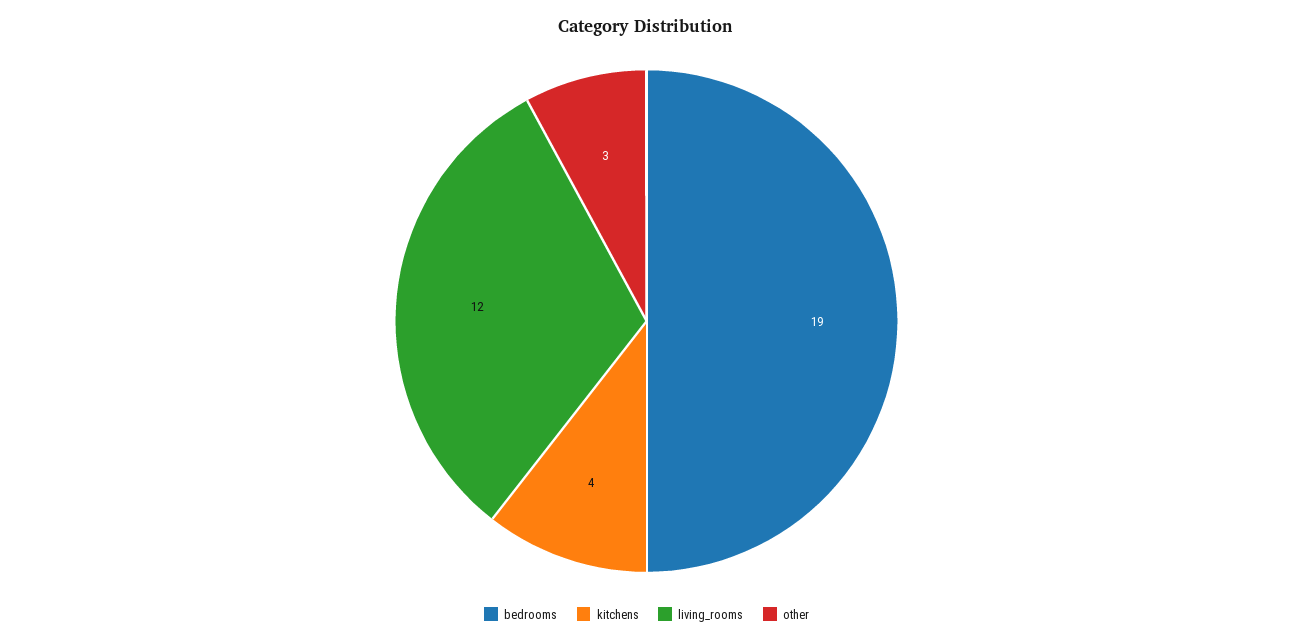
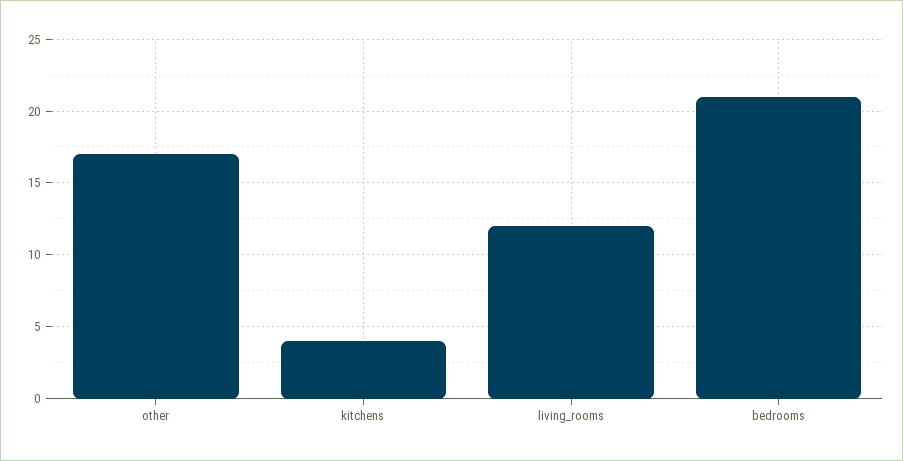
bedrooms: 19 -> 21
other: 3 -> 17

